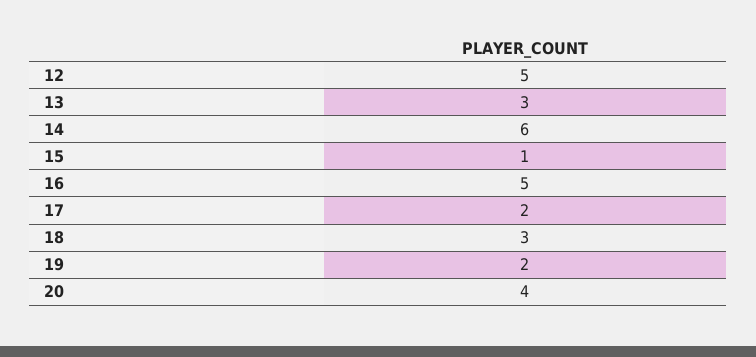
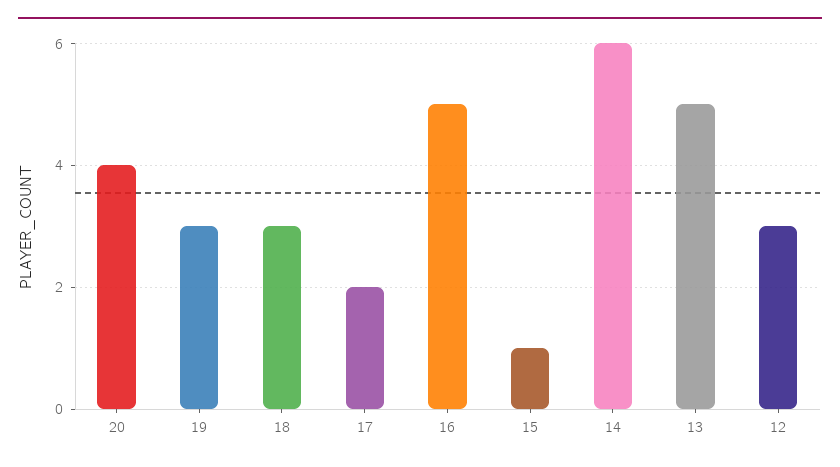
12: 5 -> 3
13: 3 -> 5
19: 2 -> 3

